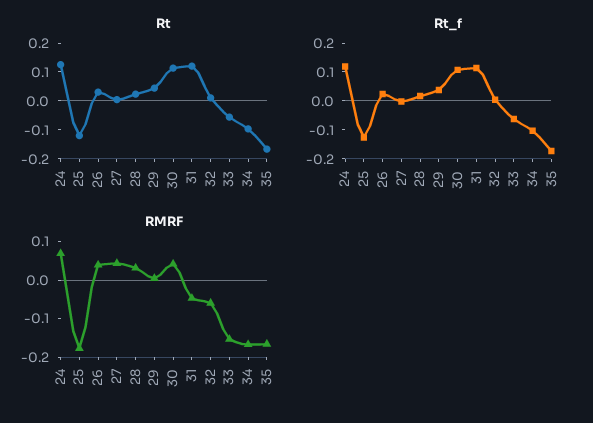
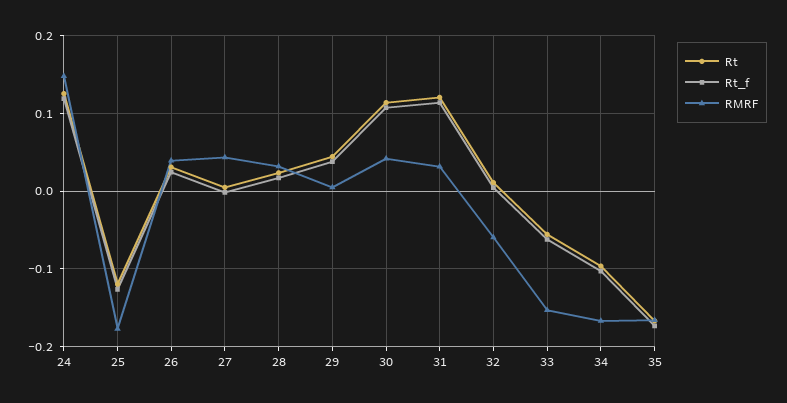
RMRF, 24: 0.075 -> 0.15
RMRF, 31: -0.05 -> 0.03

